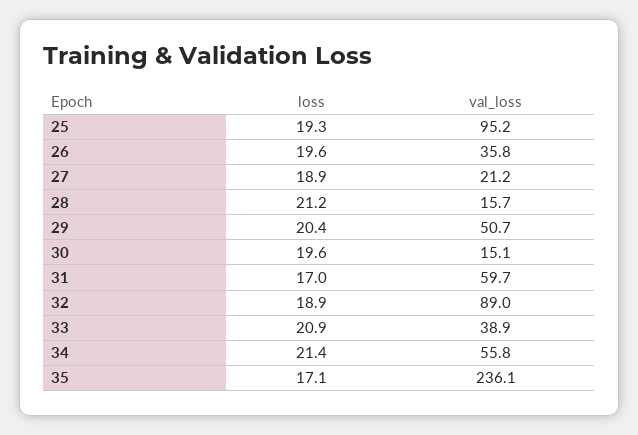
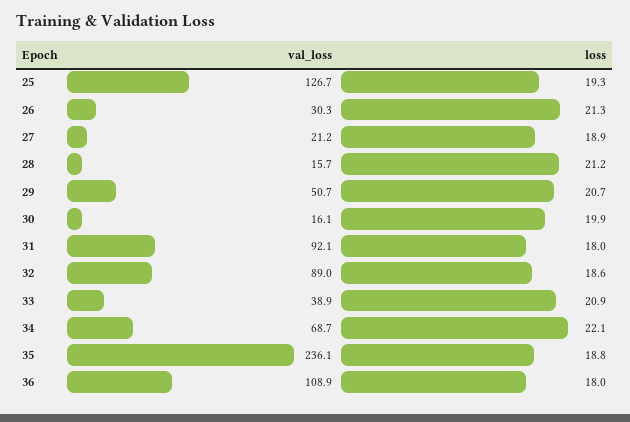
val_loss, 25: 95.2 -> 126.7
loss, 26: 19.6 -> 21.3
val_loss, 26: 35.8 -> 30.3
loss, 29: 20.4 -> 20.7
loss, 30: 19.6 -> 19.9
val_loss, 30: 15.1 -> 16.1
loss, 31: 17 -> 18
val_loss, 31: 59.7 -> 92.1
loss, 32: 18.9 -> 18.6
loss, 34: 21.4 -> 22.1
val_loss, 34: 55.8 -> 68.7
loss, 35: 17.1 -> 18.8
val_loss, 36: none -> 108.9
loss, 36: none -> 18

